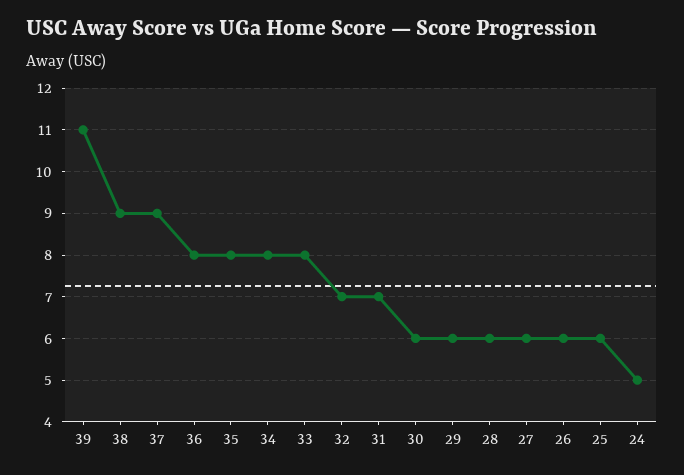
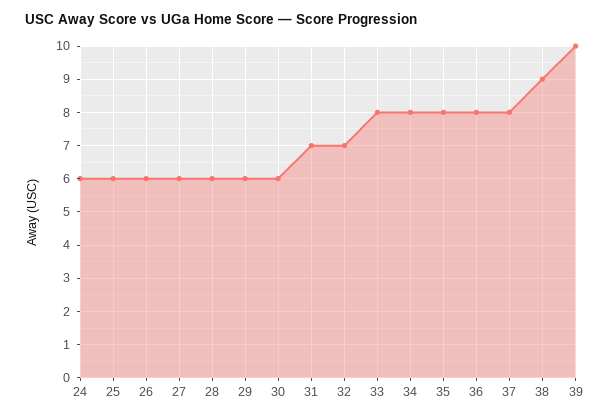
39: 11 -> 10
37: 9 -> 8
24: 5 -> 6

